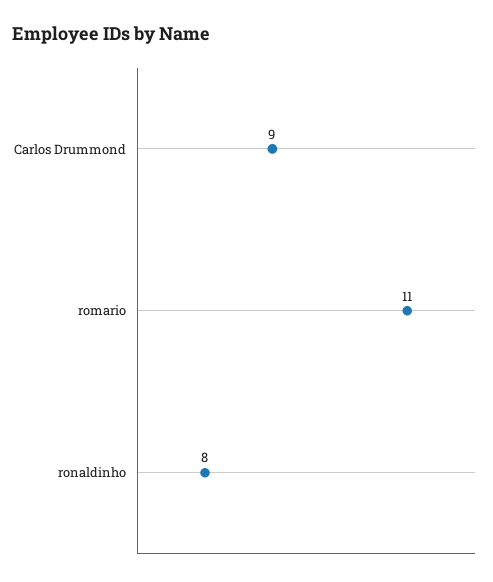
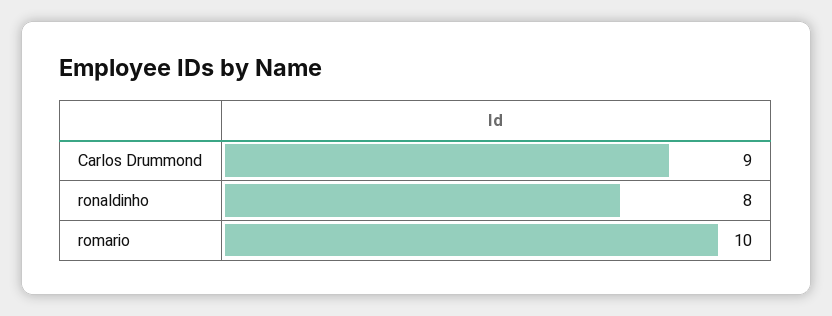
romario: 11 -> 10

